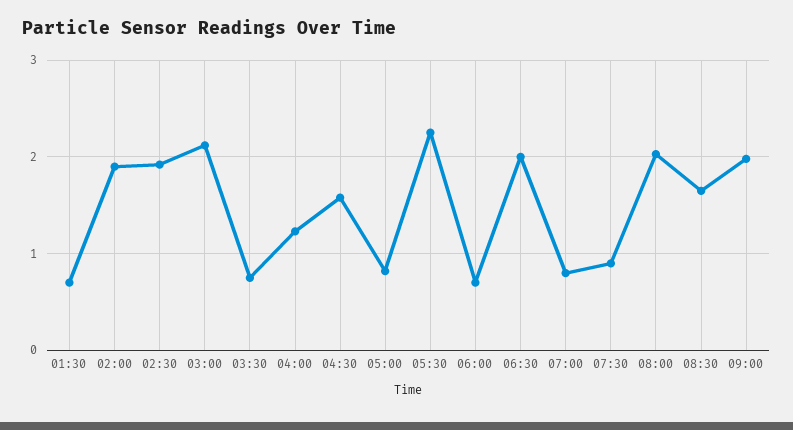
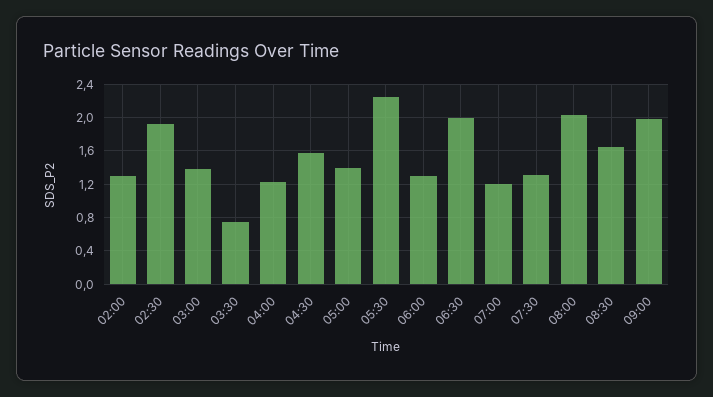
01:30: 0.7 -> none
02:00: 1.9 -> 1.3
03:00: 2.1 -> 1.4
05:00: 0.8 -> 1.4
06:00: 0.7 -> 1.3
07:00: 0.8 -> 1.2
07:30: 0.9 -> 1.3

